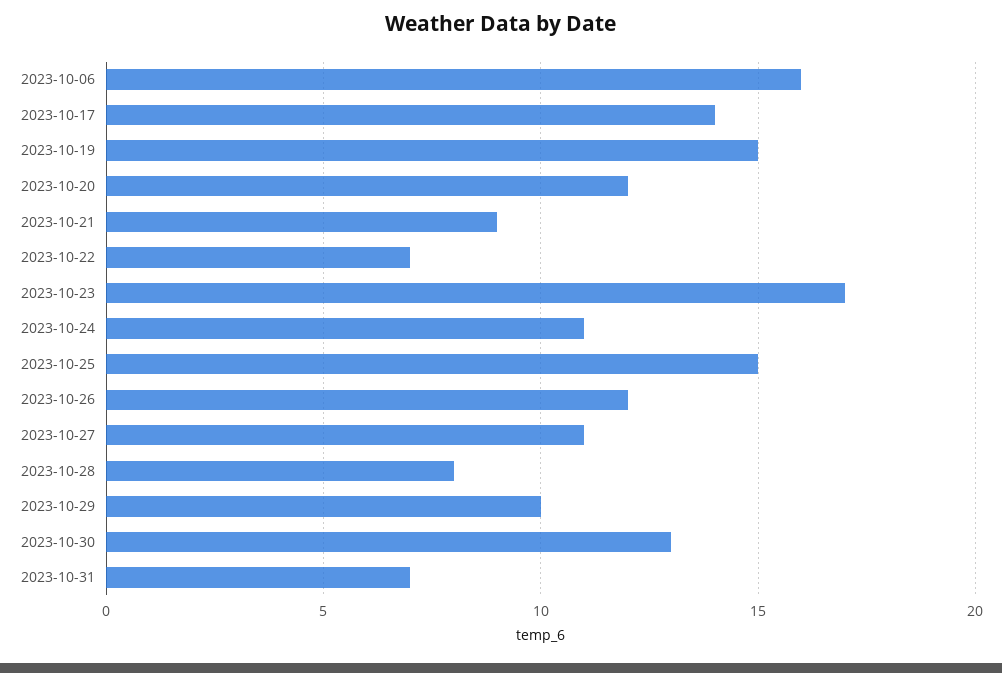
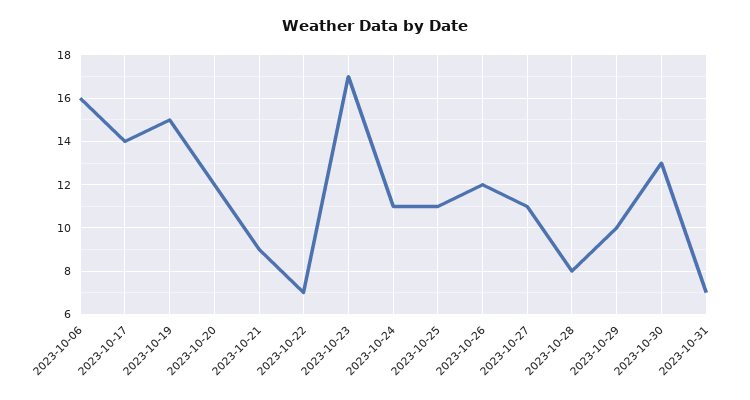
2023-10-25: 15 -> 11

